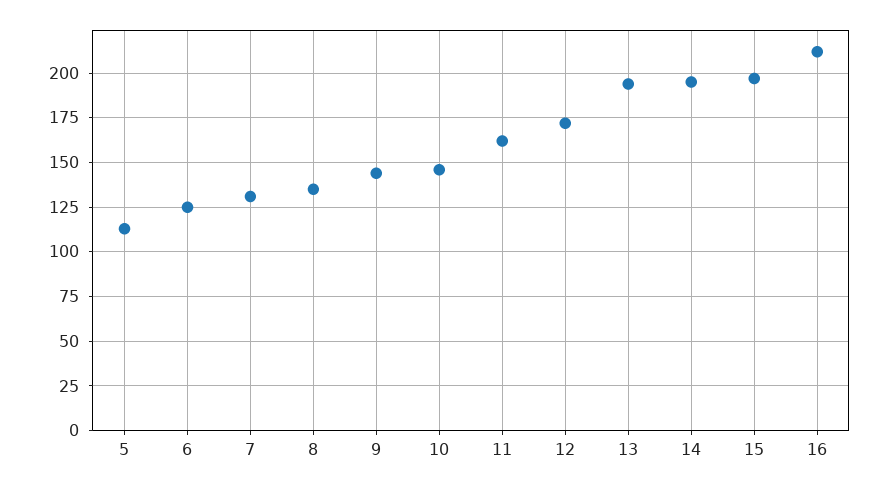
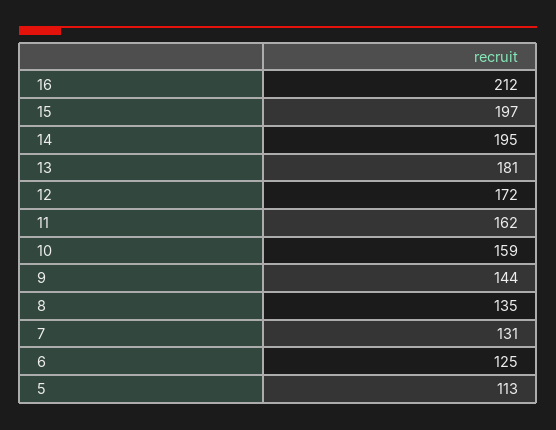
10: 145 -> 159
13: 195 -> 181

